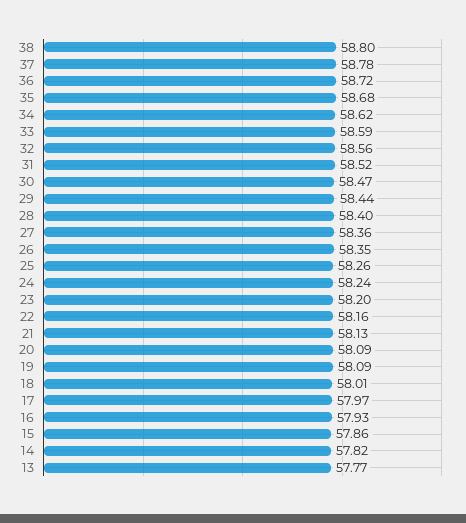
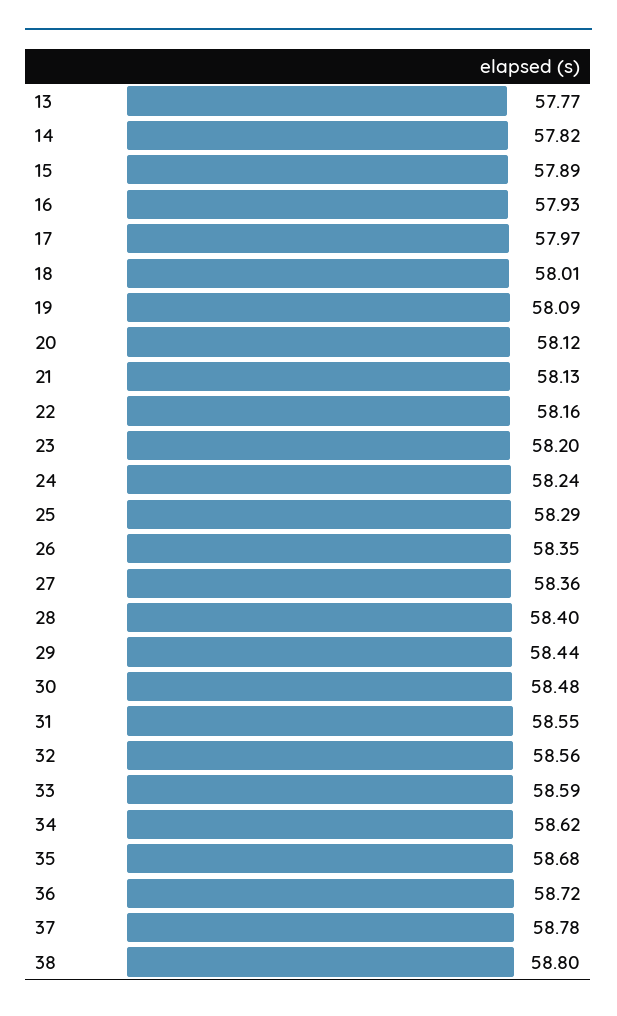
31: 58.52 -> 58.55
30: 58.47 -> 58.48
25: 58.26 -> 58.29
20: 58.09 -> 58.12
15: 57.86 -> 57.89

